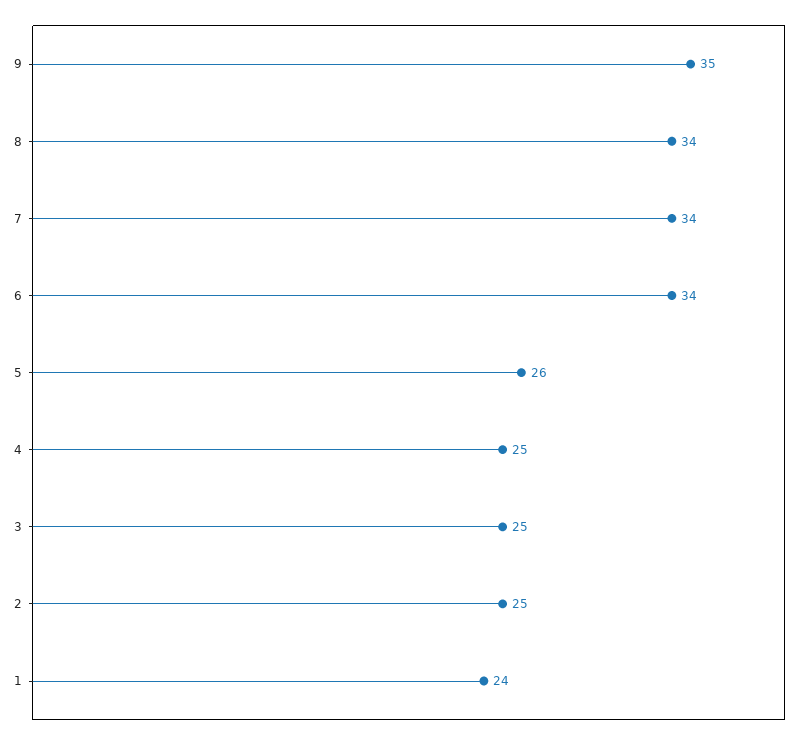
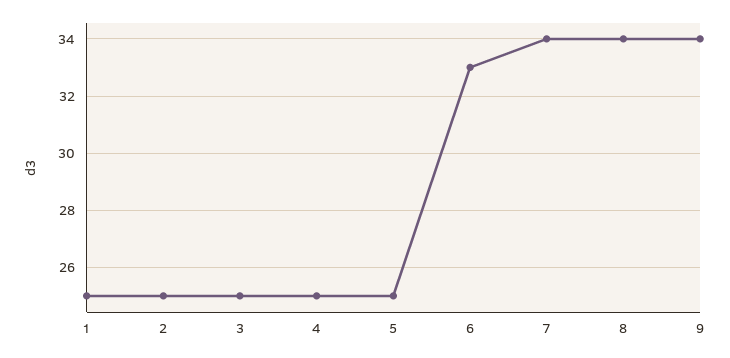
9: 35 -> 34
6: 34 -> 33
5: 26 -> 25
1: 24 -> 25

